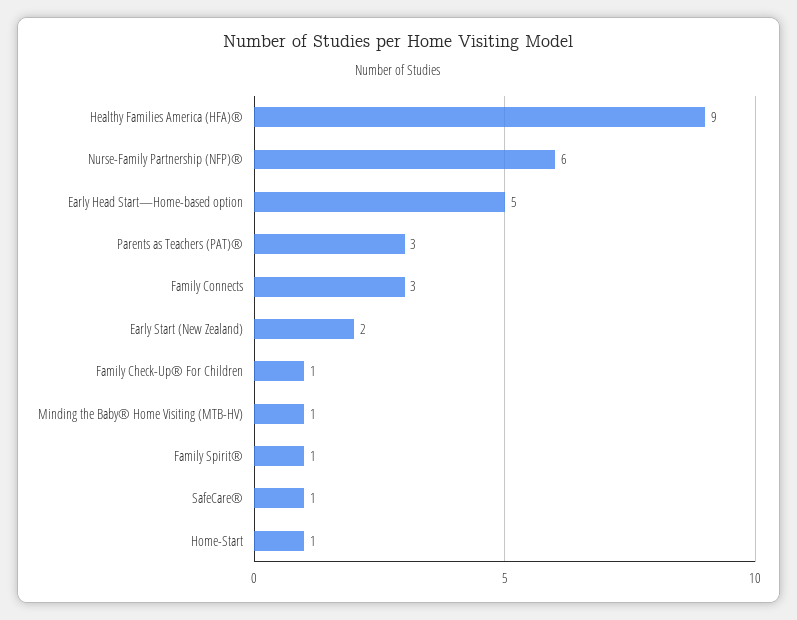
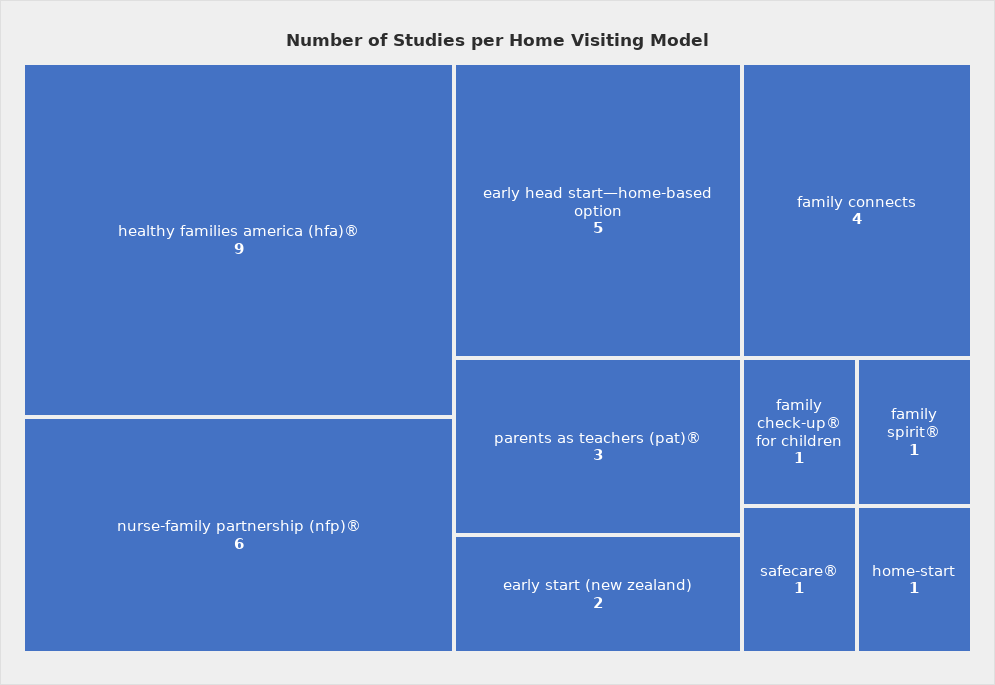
Family Connects: 3 -> 4
Minding the Baby® Home Visiting (MTB-HV): 1 -> none

